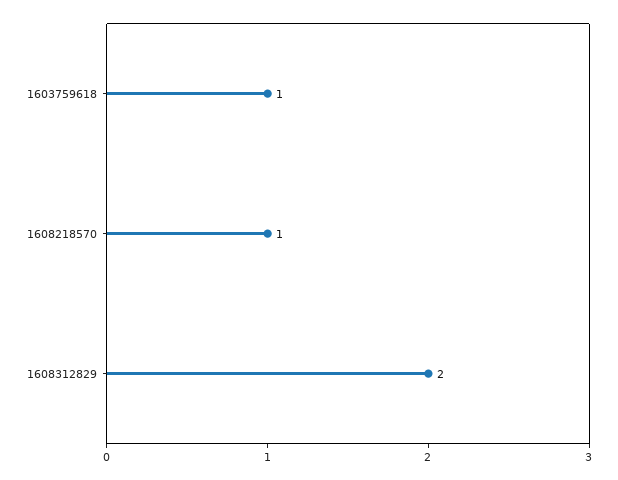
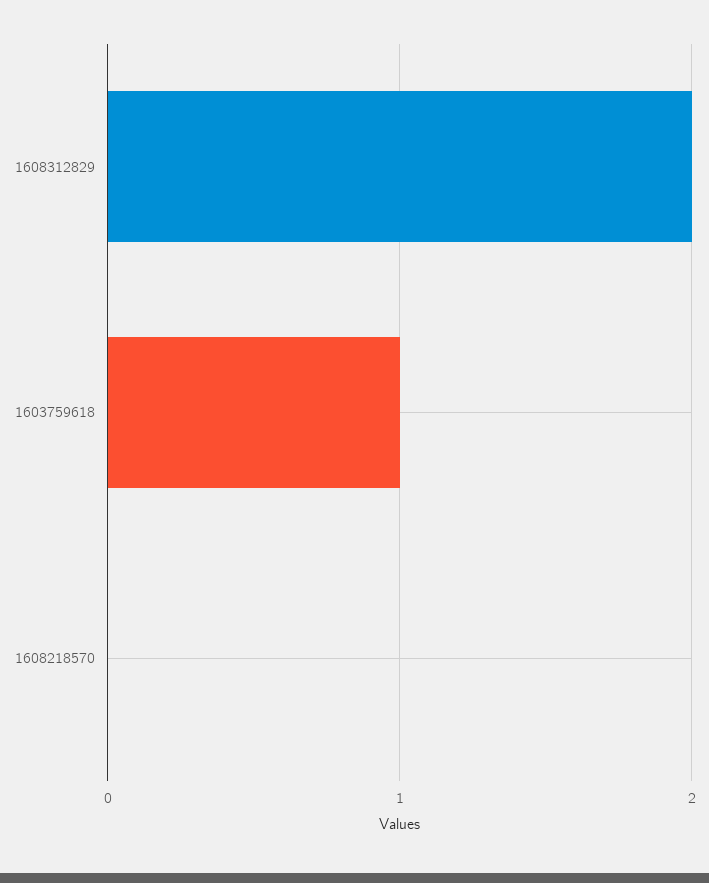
1608218570: 1 -> 0

